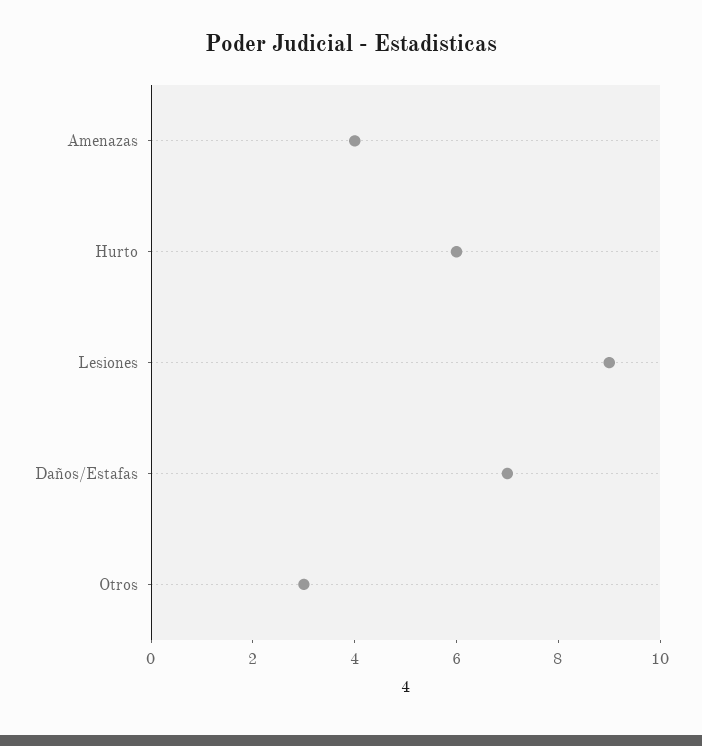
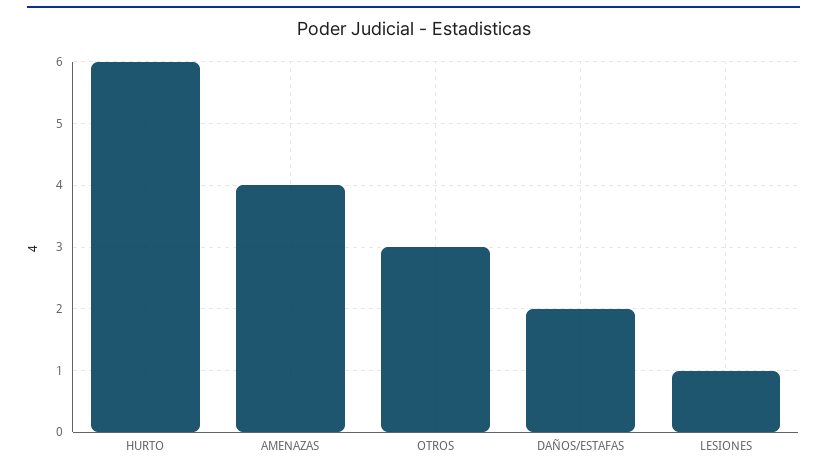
Lesiones: 9 -> 1
Daños/Estafas: 7 -> 2

